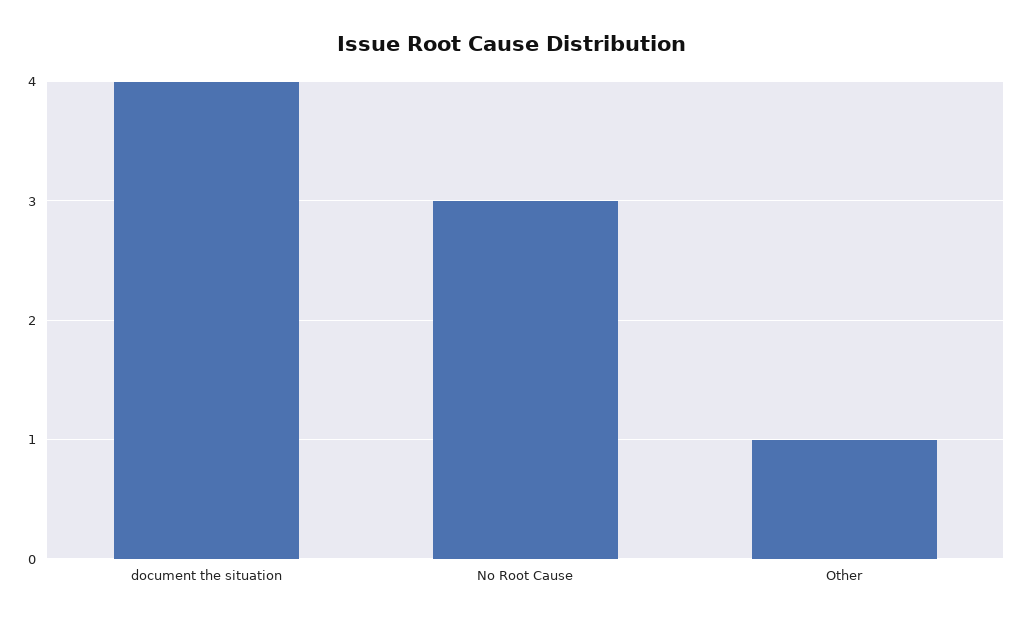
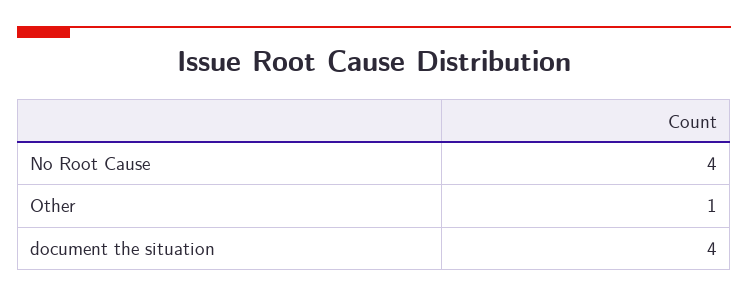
No Root Cause: 3 -> 4

